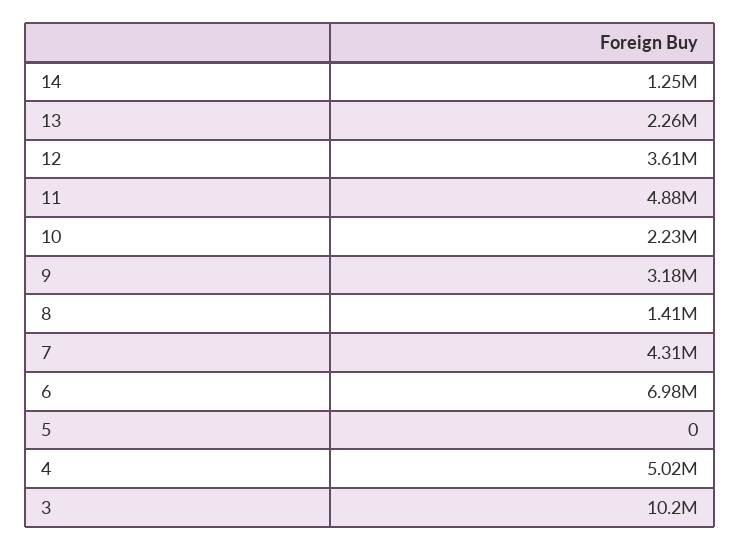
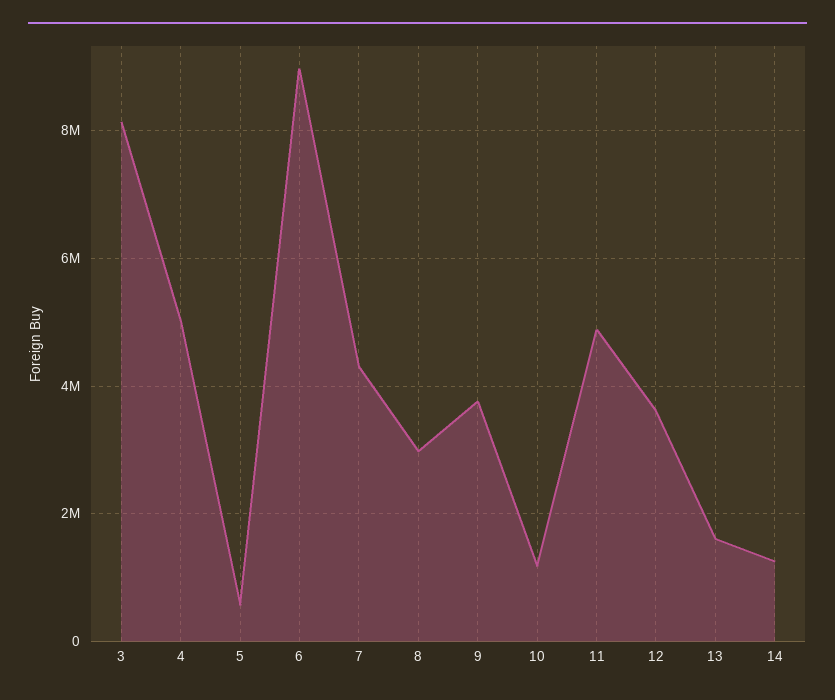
13: 2260000 -> 1600000
10: 2230000 -> 1200000
9: 3180000 -> 3800000
8: 1410000 -> 3000000
6: 6980000 -> 9000000
5: 0 -> 600000
3: 10200000 -> 8200000

